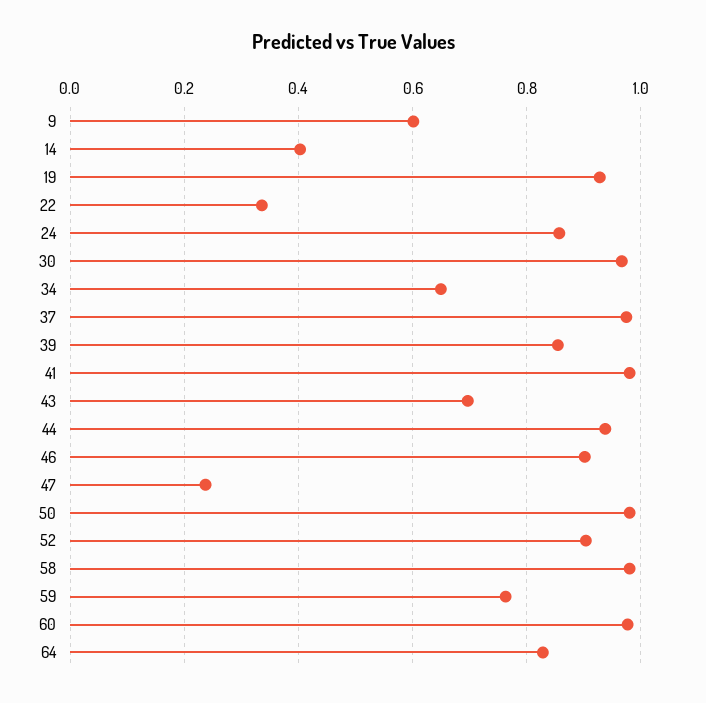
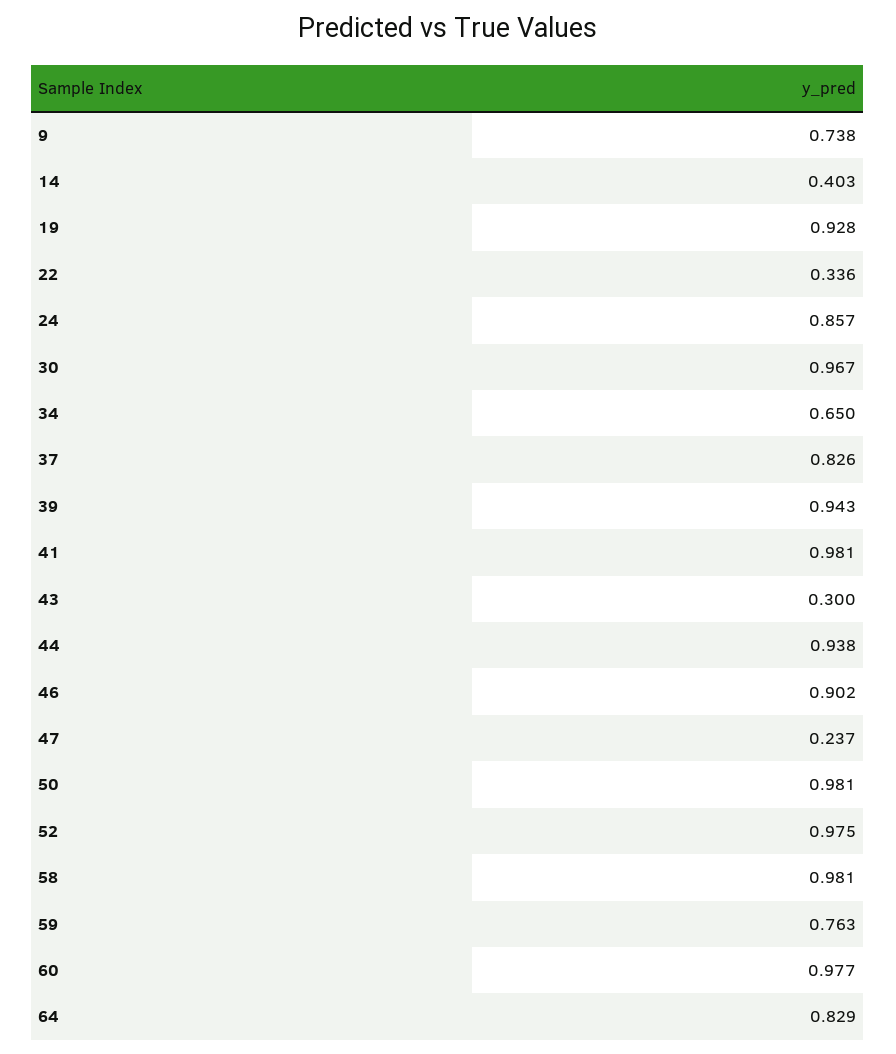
9: 0.6 -> 0.738
37: 0.98 -> 0.826
39: 0.86 -> 0.943
43: 0.7 -> 0.3
52: 0.9 -> 0.975

